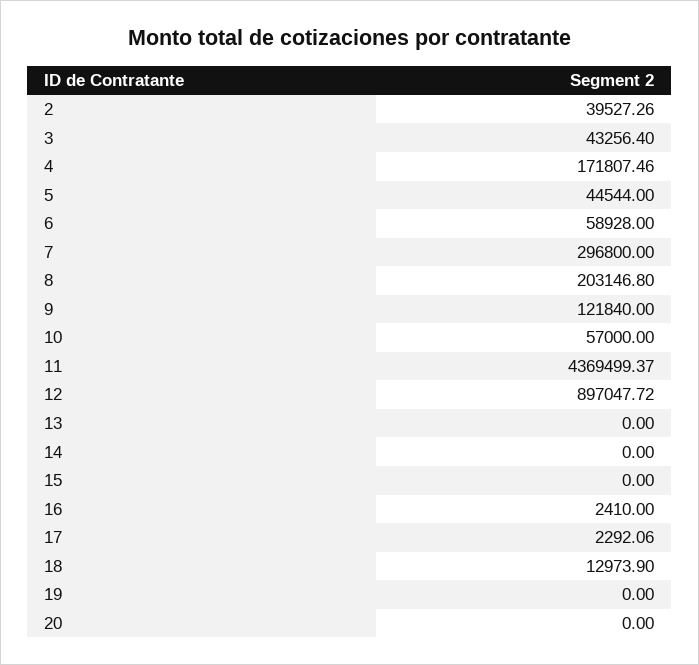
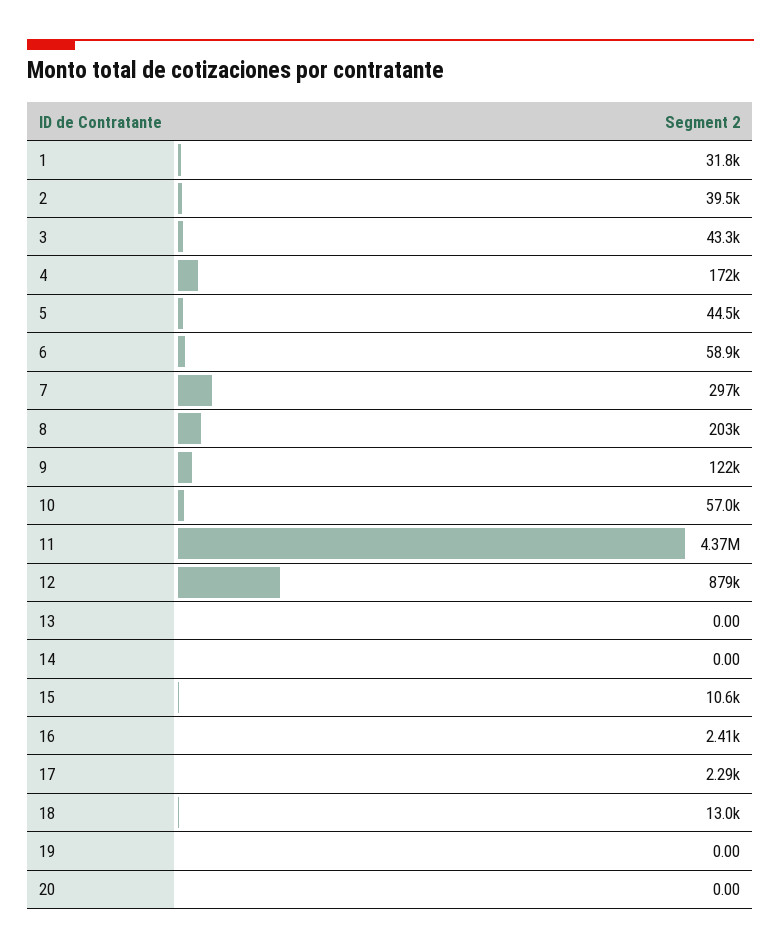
12: 897047.72 -> 879000
15: 0 -> 10600
1: none -> 31800

